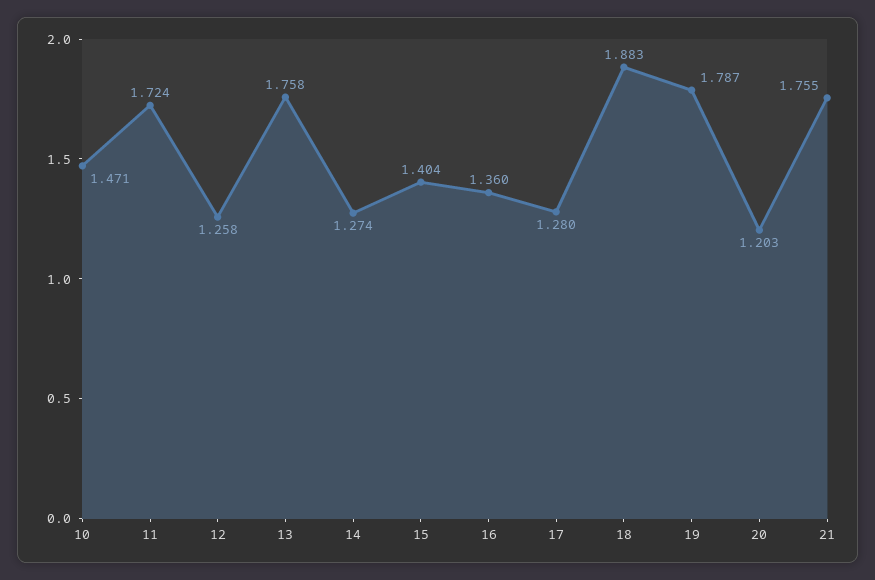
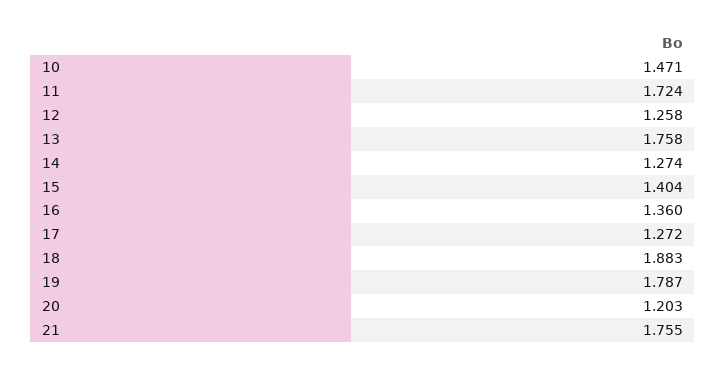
17: 1.28 -> 1.272

